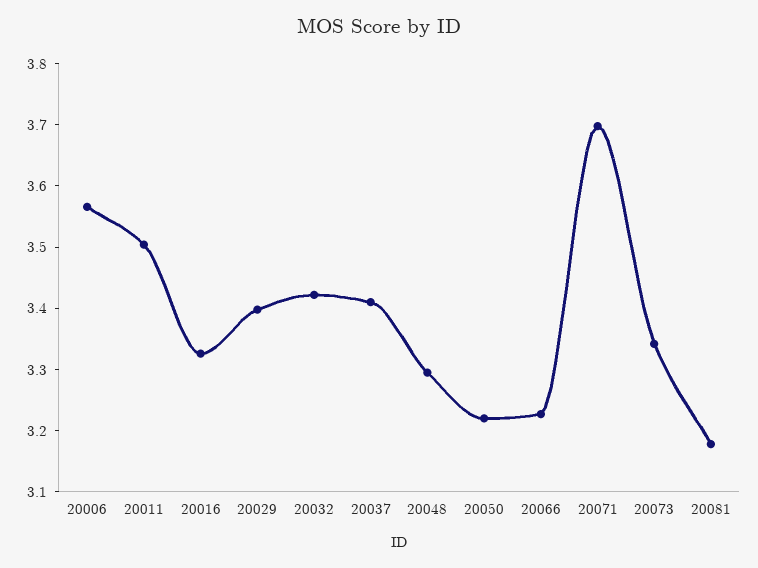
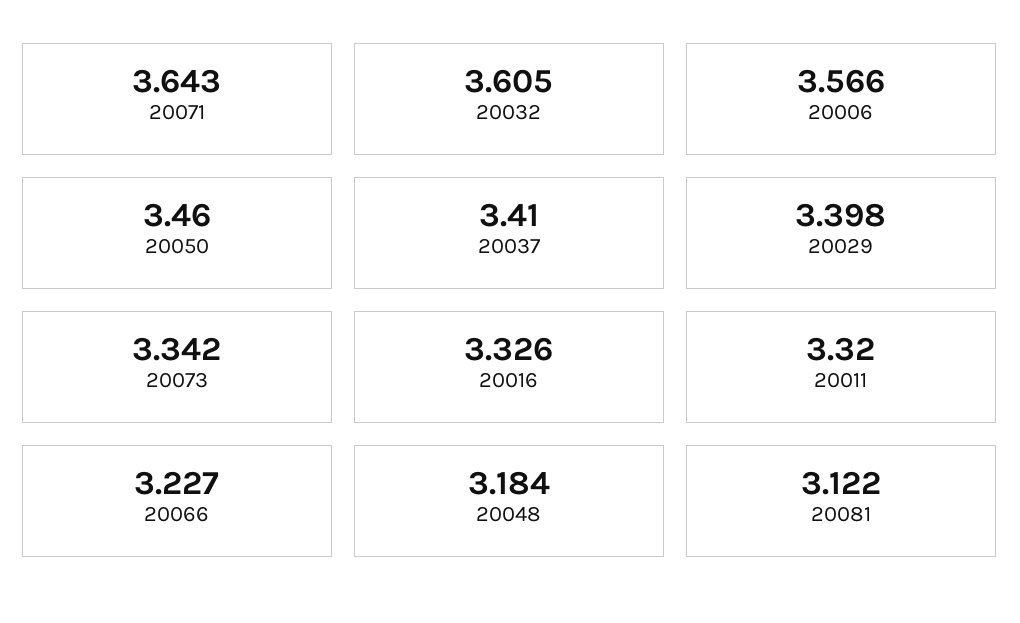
20011: 3.5 -> 3.32
20032: 3.42 -> 3.605
20048: 3.3 -> 3.184
20050: 3.22 -> 3.46
20071: 3.7 -> 3.643
20081: 3.18 -> 3.122

